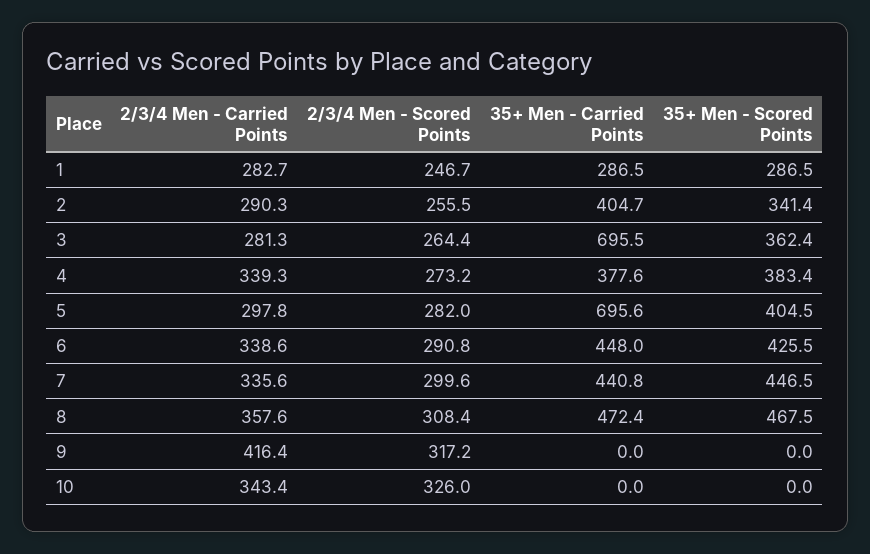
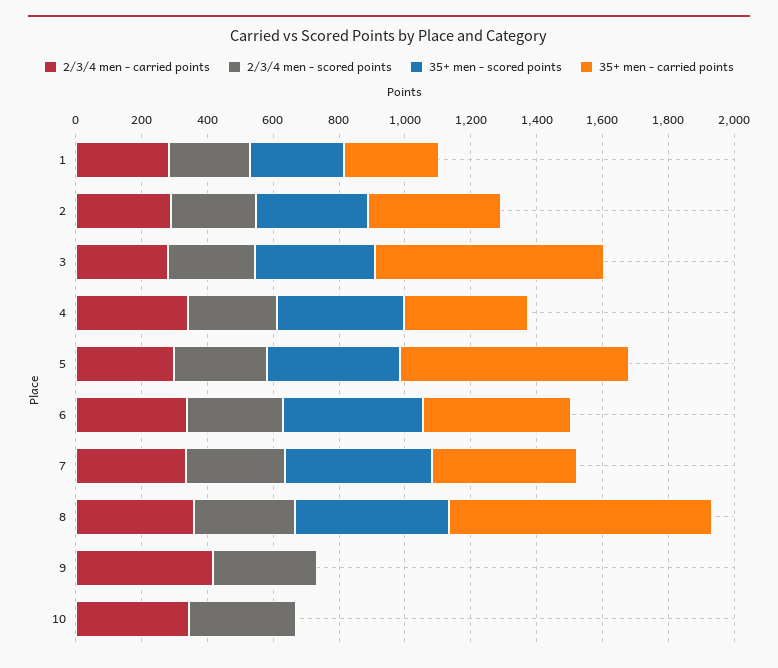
35+ Men - Carried Points, 8: 472.4 -> 800

